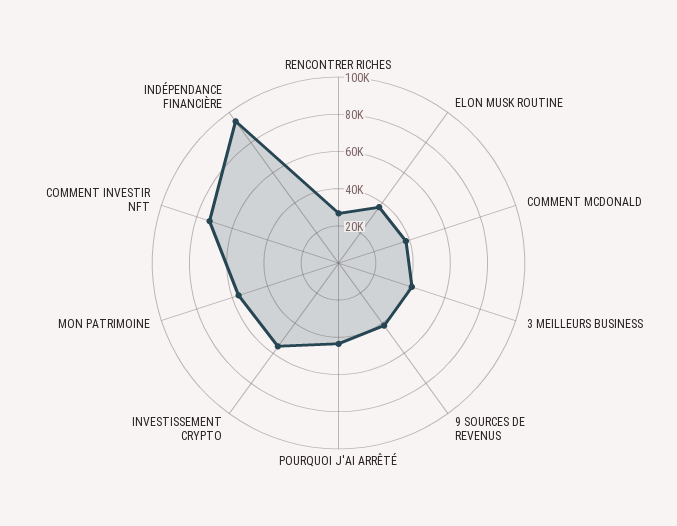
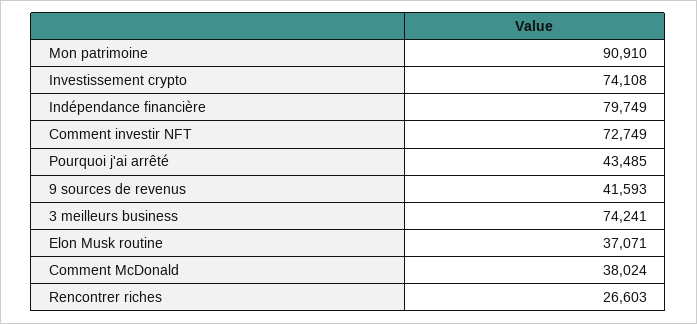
3 MEILLEURS BUSINESS: 40000 -> 74241
INVESTISSEMENT CRYPTO: 55000 -> 74108
MON PATRIMOINE: 55000 -> 90910
INDÉPENDANCE FINANCIÈRE: 95000 -> 79749

